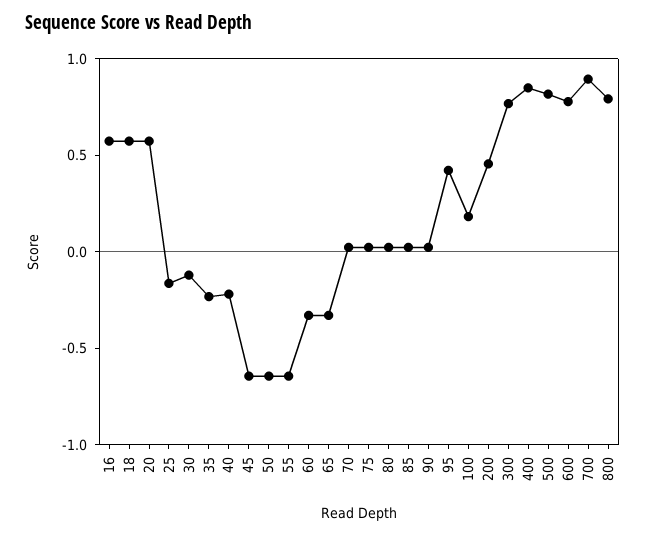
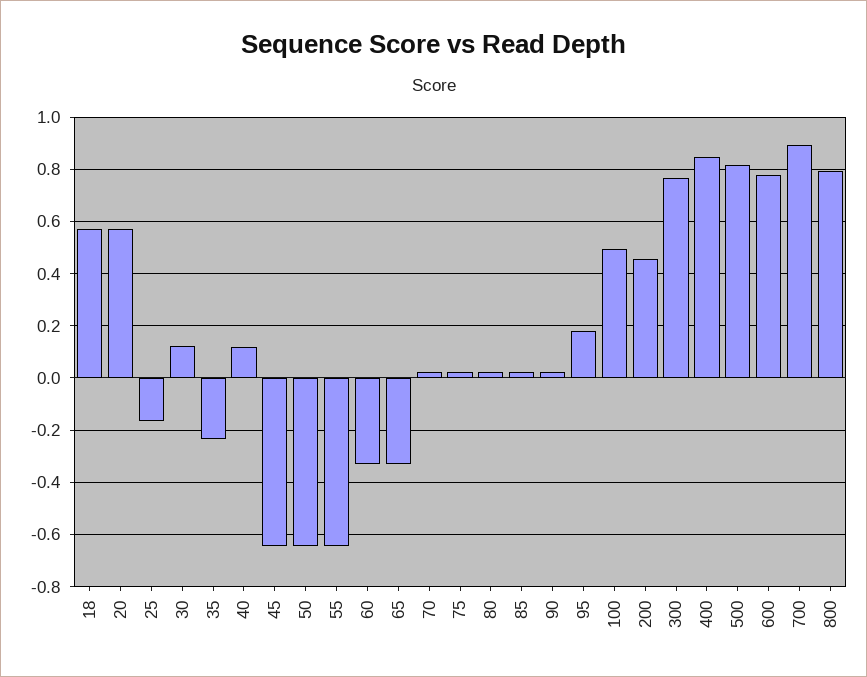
16: 0.6 -> none
30: -0.1 -> 0.125
40: -0.2 -> 0.125
95: 0.4 -> 0.175
100: 0.2 -> 0.5

